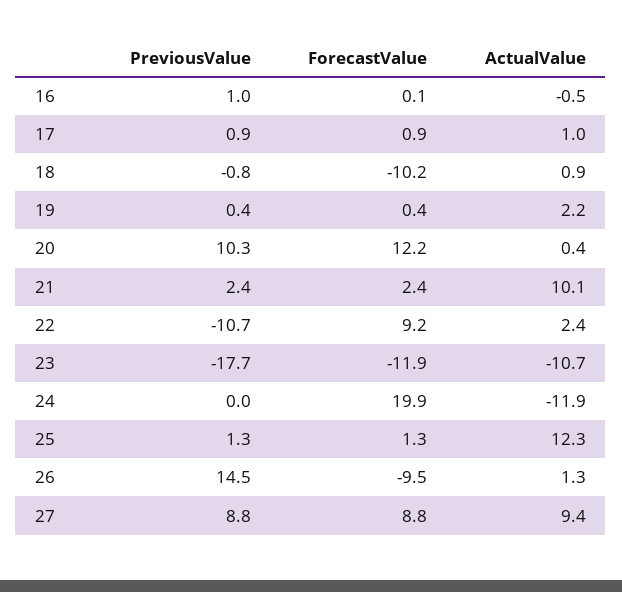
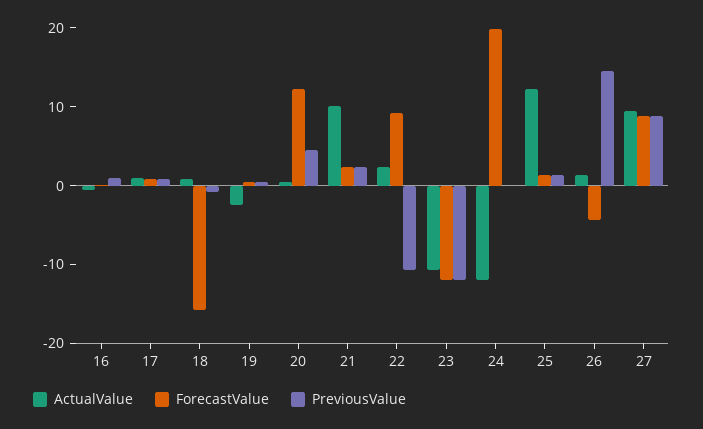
ForecastValue, 18: -10.2 -> -16
ActualValue, 19: 2.2 -> -2
PreviousValue, 20: 10.3 -> 4
PreviousValue, 23: -17.7 -> -12
ForecastValue, 26: -9.5 -> -4

